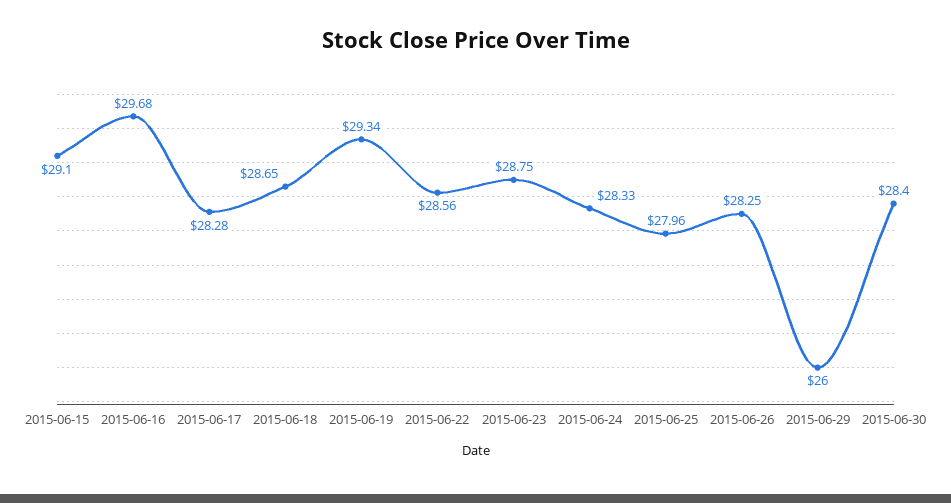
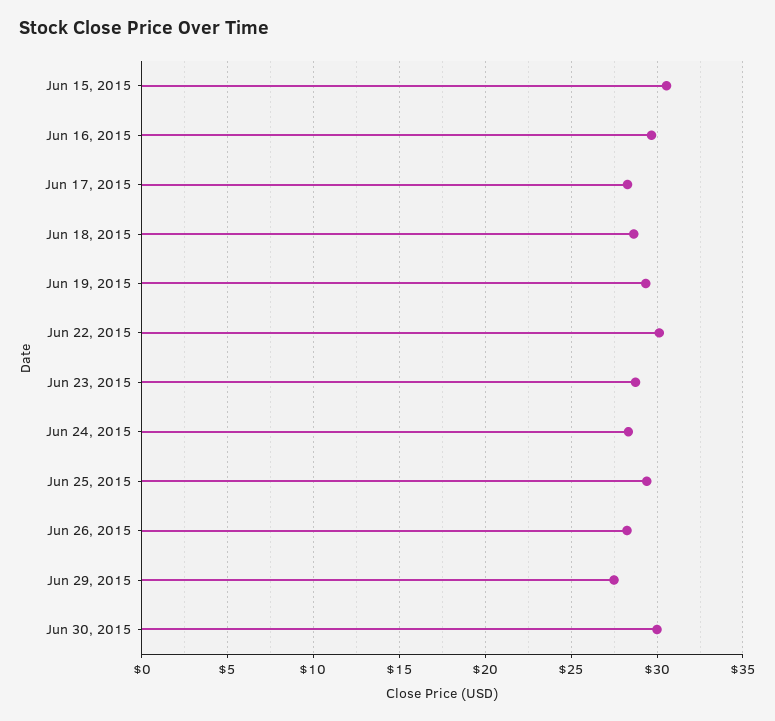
2015-06-15: 29.1 -> 30.5
2015-06-22: 28.56 -> 30
2015-06-25: 27.96 -> 29.5
2015-06-29: 26 -> 27.5
2015-06-30: 28.4 -> 30

